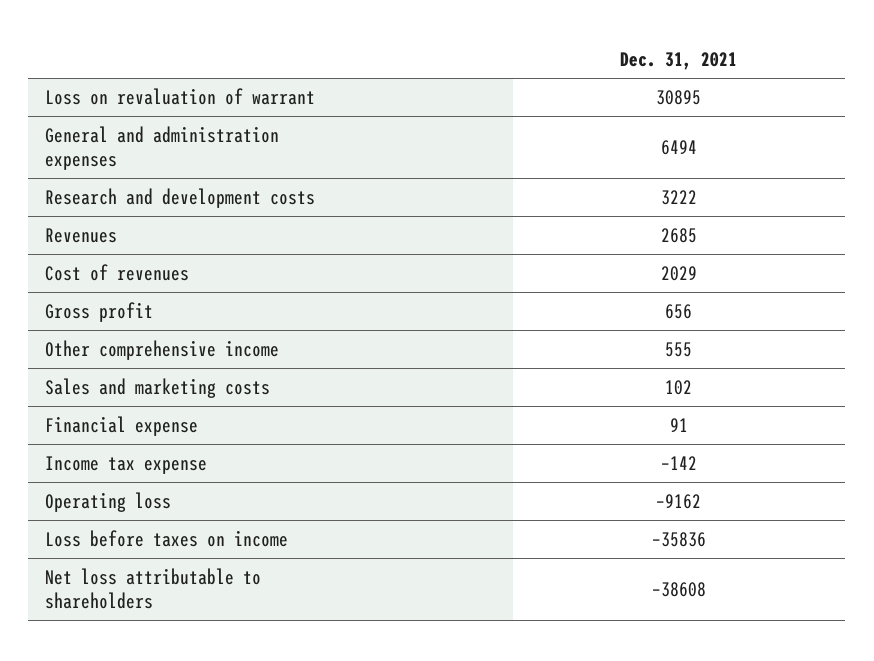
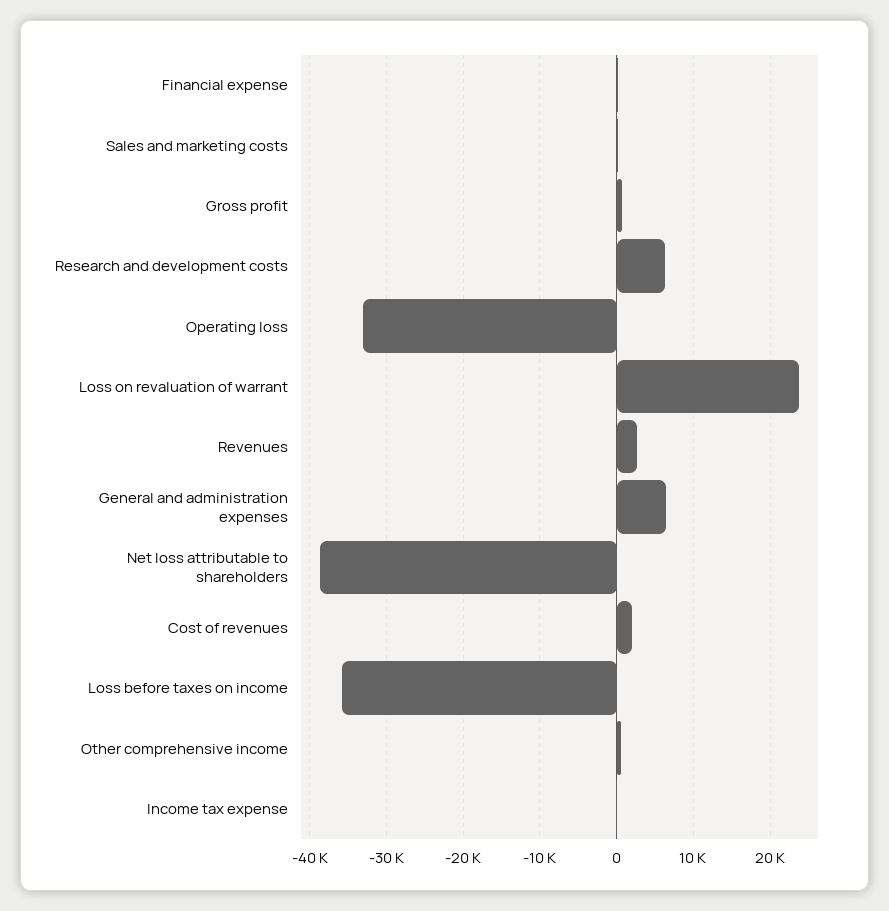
Loss on revaluation of warrant: 30895 -> 24000
Research and development costs: 3222 -> 6000
Operating loss: -9162 -> -33000

